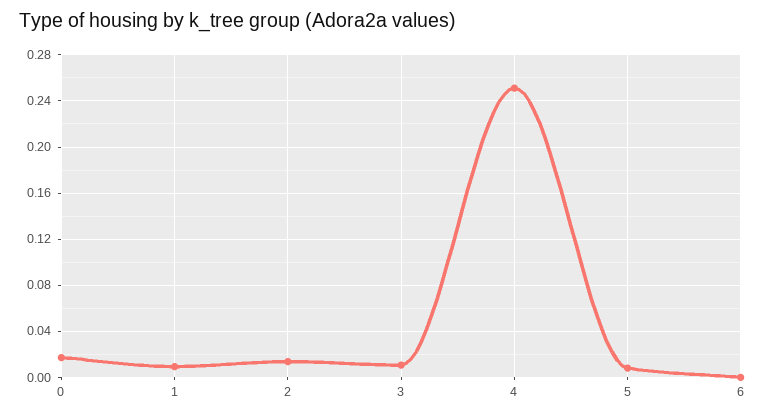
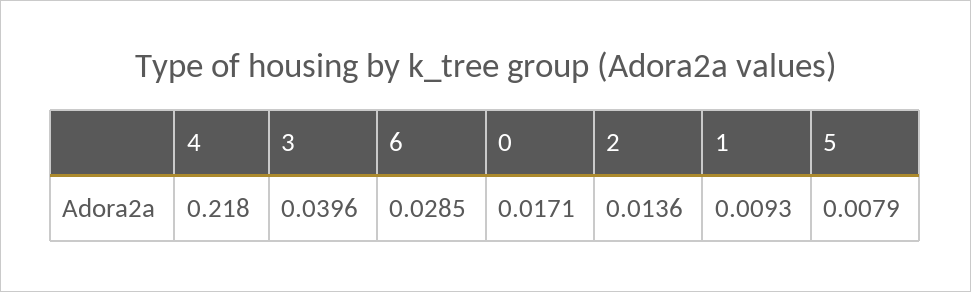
3: 0.01 -> 0.0396
4: 0.25 -> 0.218
6: 0 -> 0.0285

